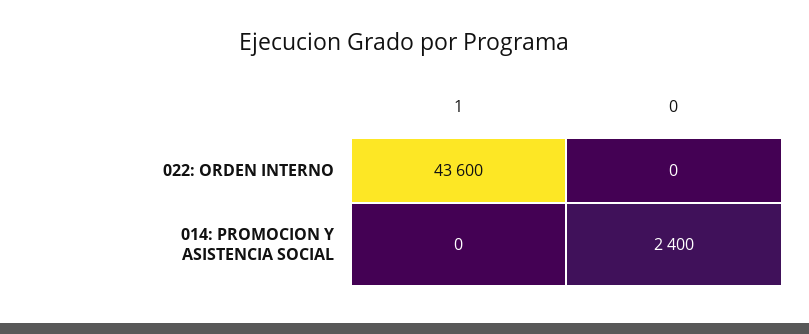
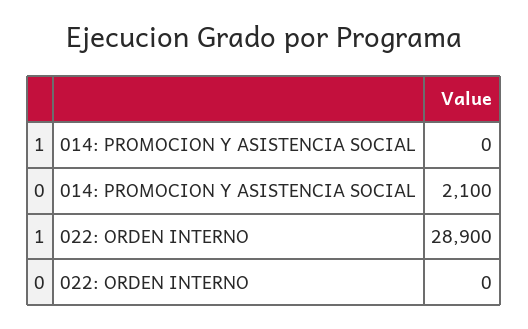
1, 022: ORDEN INTERNO: 43600 -> 28900
0, 014: PROMOCION Y ASISTENCIA SOCIAL: 2400 -> 2100

